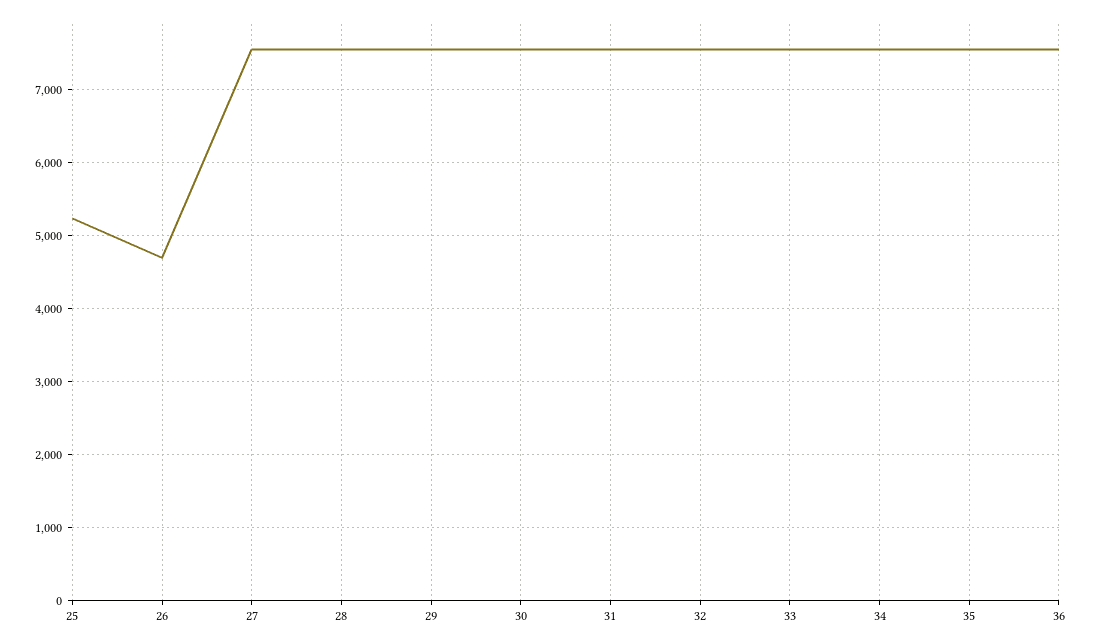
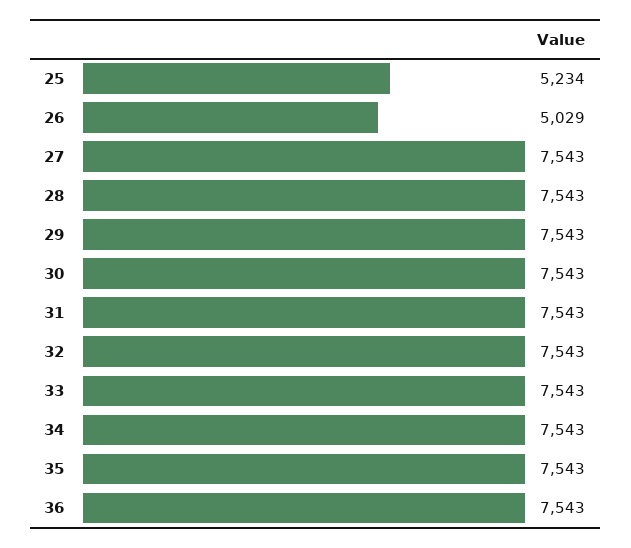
26: 4700 -> 5029

